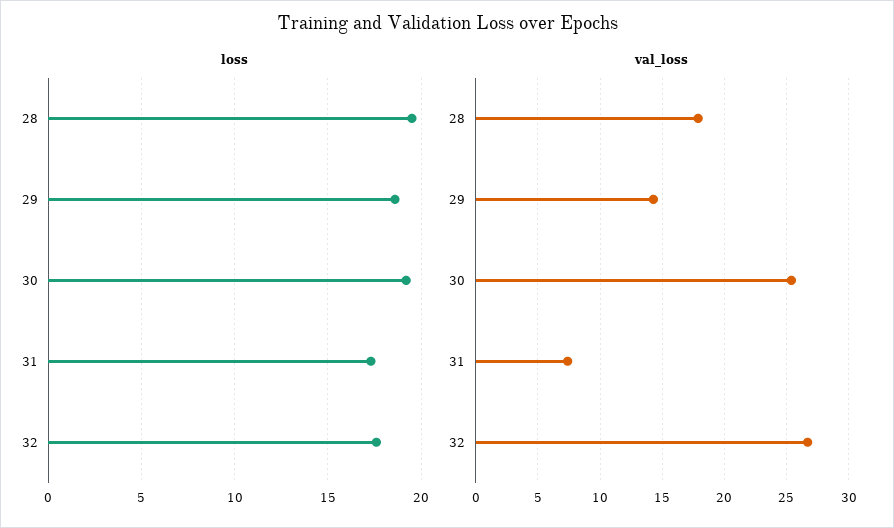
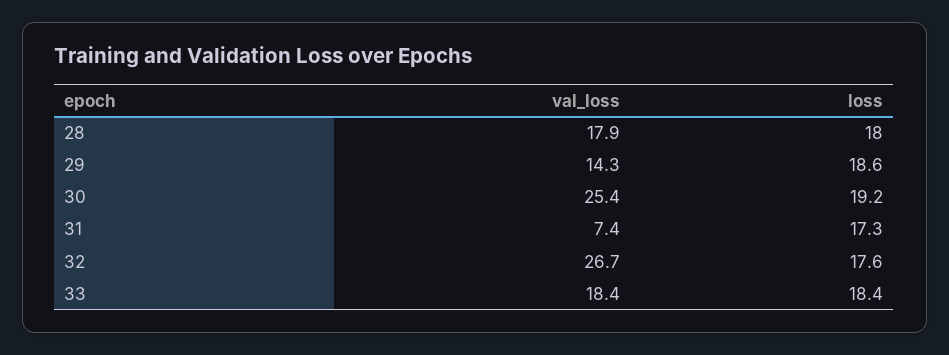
loss, 28: 19.5 -> 18
val_loss, 33: none -> 18.4
loss, 33: none -> 18.4

